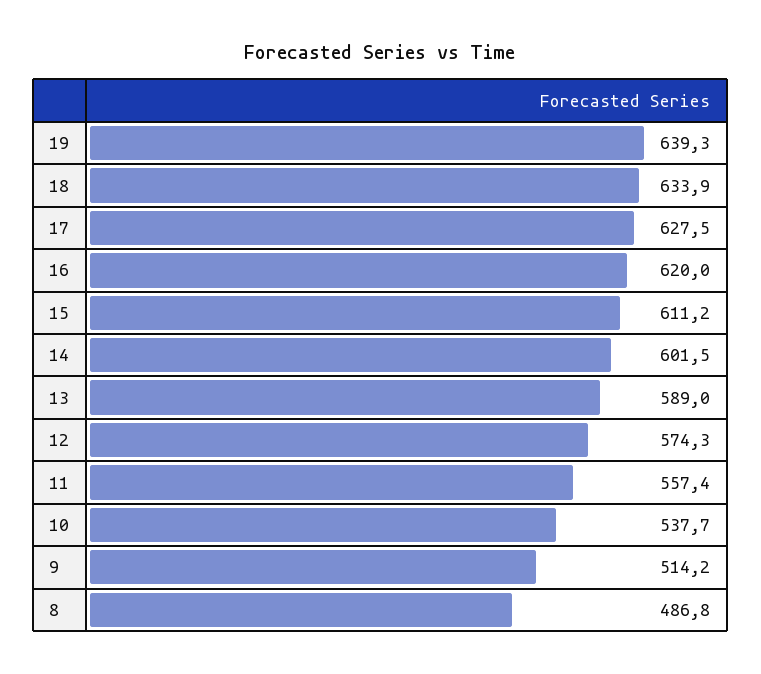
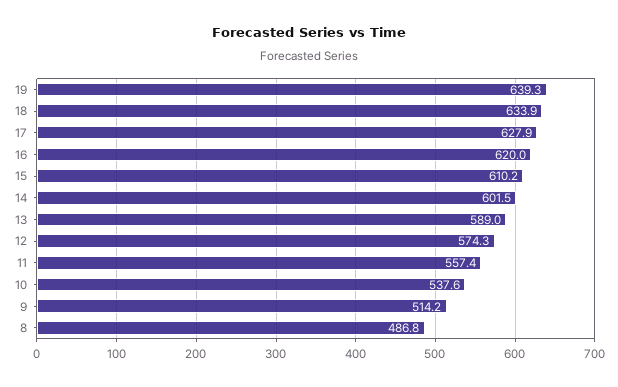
17: 627.5 -> 627.9
15: 611.2 -> 610.2
10: 537.7 -> 537.6

